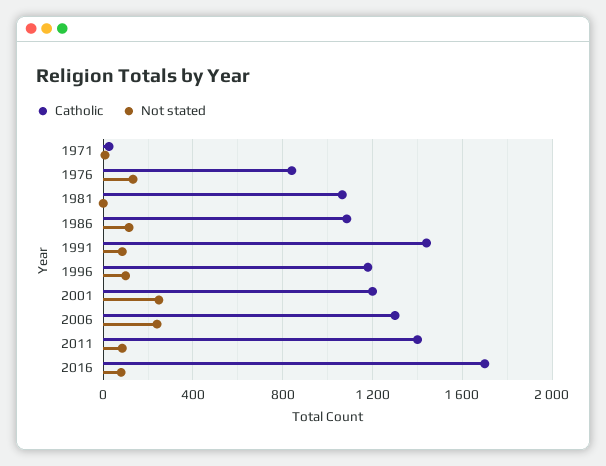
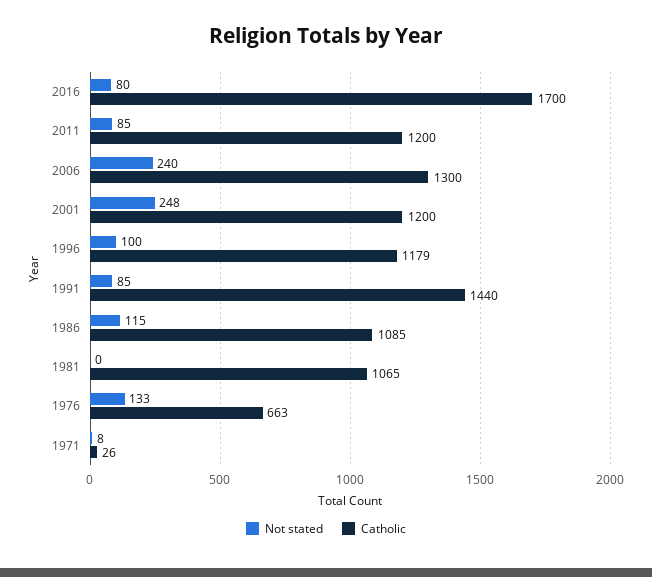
Catholic, 1976: 850 -> 663
Catholic, 2011: 1400 -> 1200

